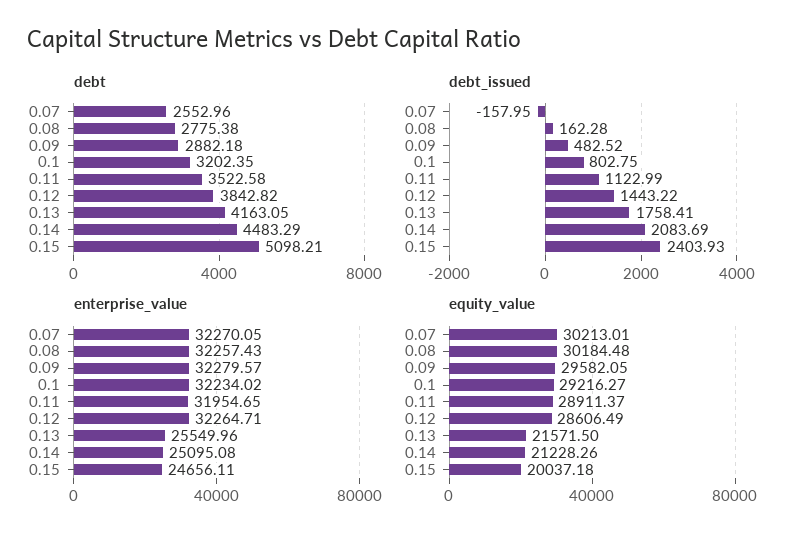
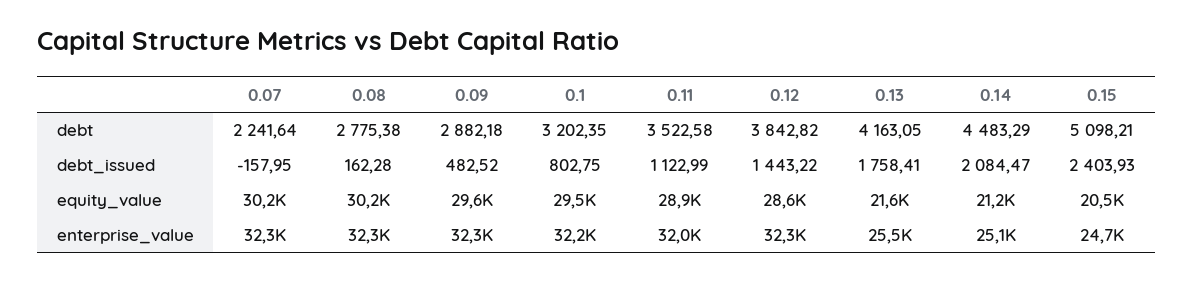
debt, 0.07: 2552.96 -> 2241.64
debt_issued, 0.14: 2083.69 -> 2084.47
equity_value, 0.1: 29216.27 -> 29500
equity_value, 0.15: 20037.18 -> 20500

